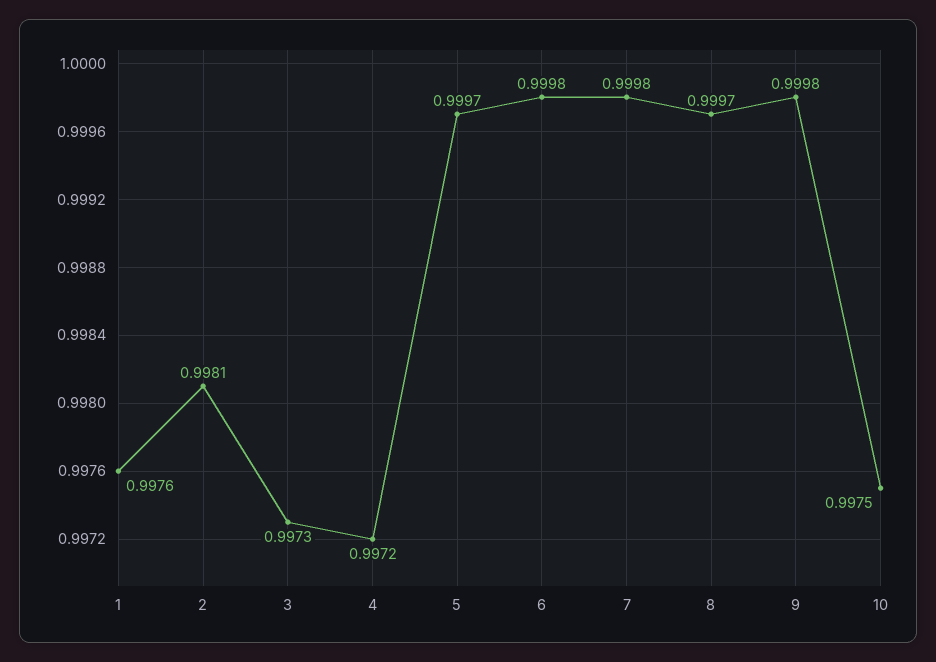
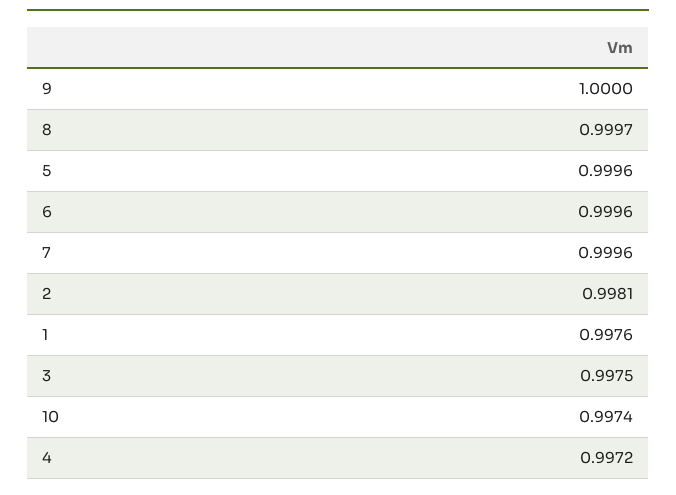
3: 0.9973 -> 0.9975
5: 0.9997 -> 0.9996
6: 0.9998 -> 0.9996
7: 0.9998 -> 0.9996
9: 0.9998 -> 1
10: 0.9975 -> 0.9974

